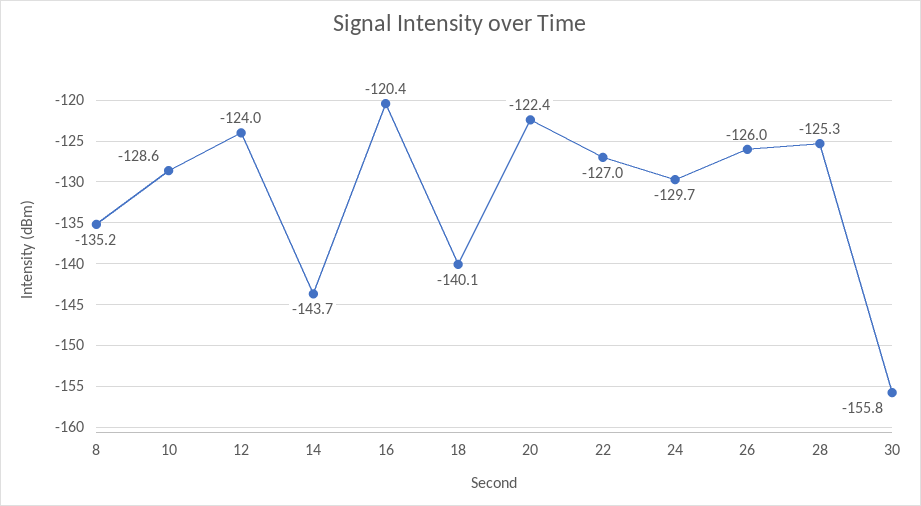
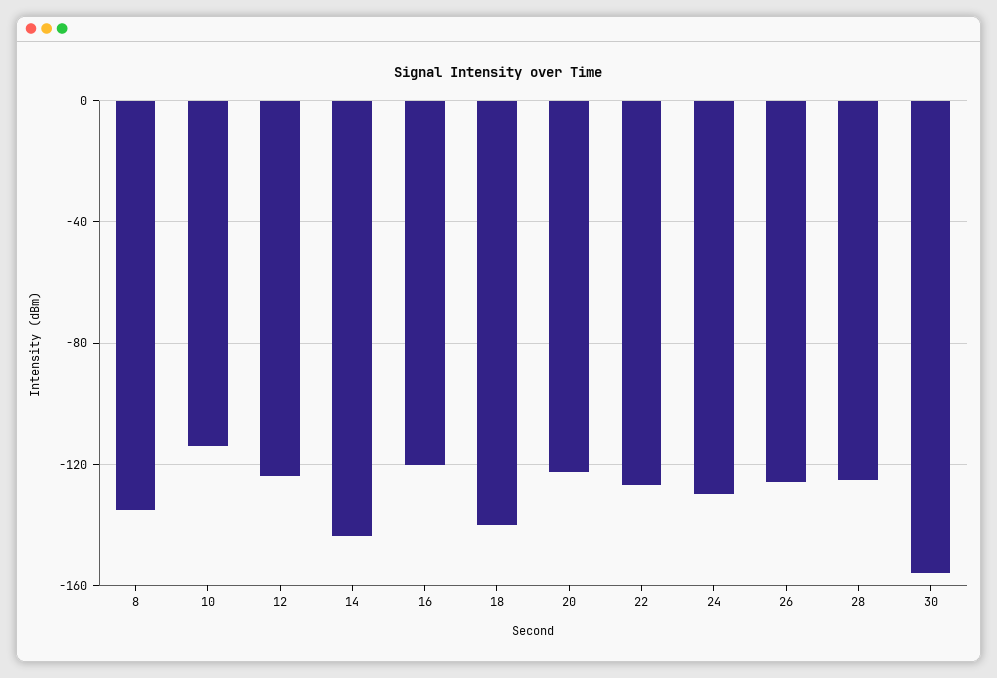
10: -128.6 -> -115

